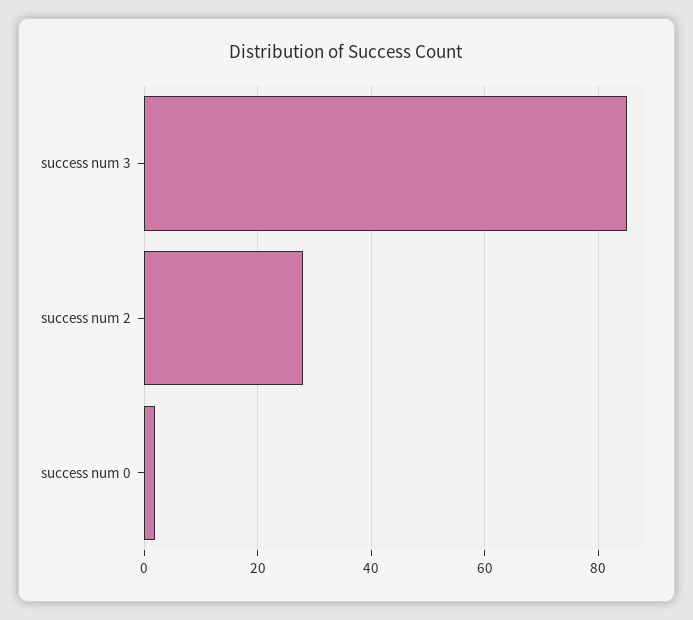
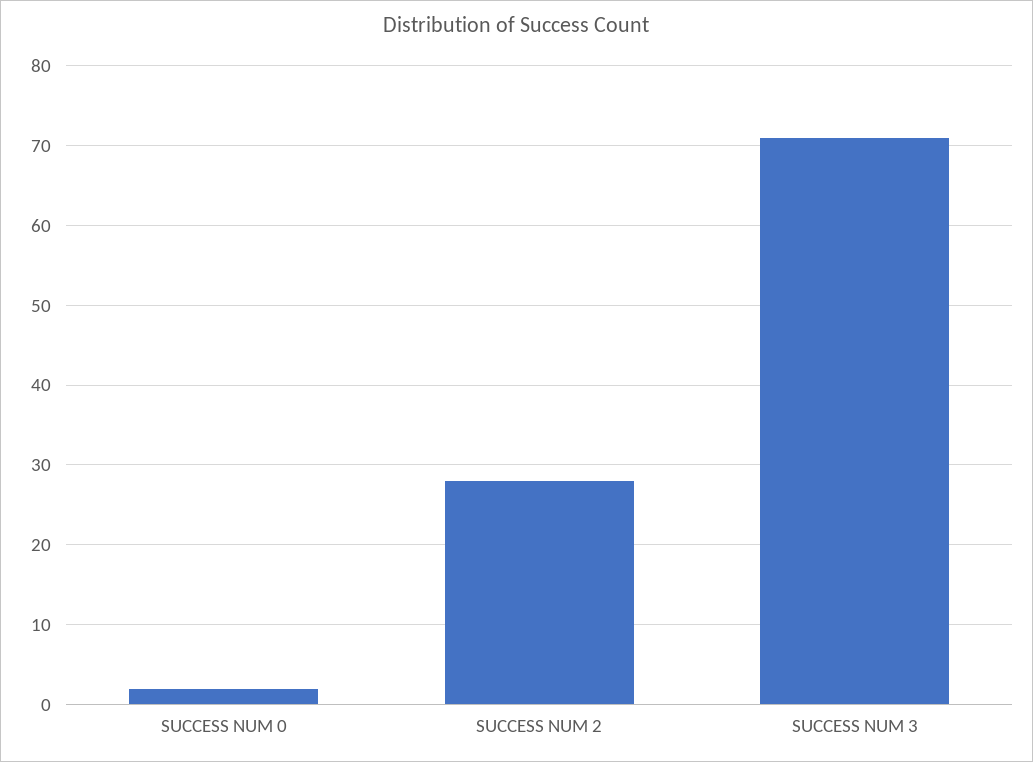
success num 3: 85 -> 71

